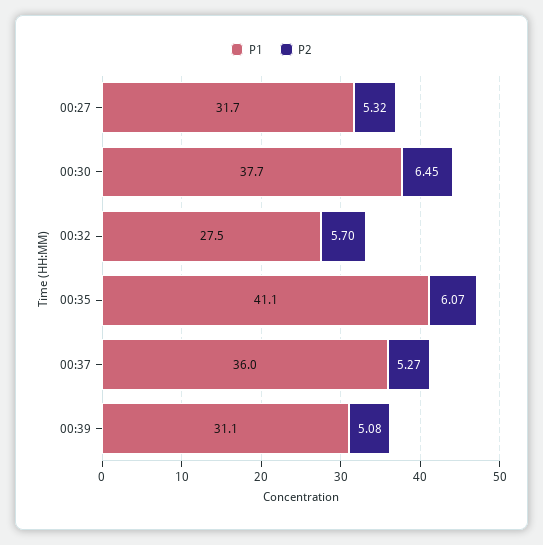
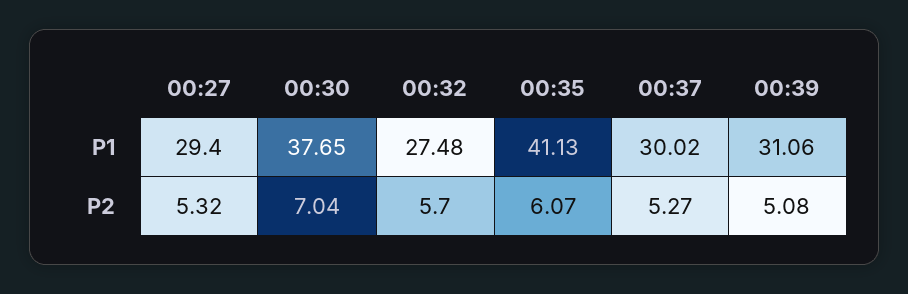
P1, 00:27: 31.7 -> 29.4
P2, 00:30: 6.45 -> 7.04
P1, 00:37: 36 -> 30.02

